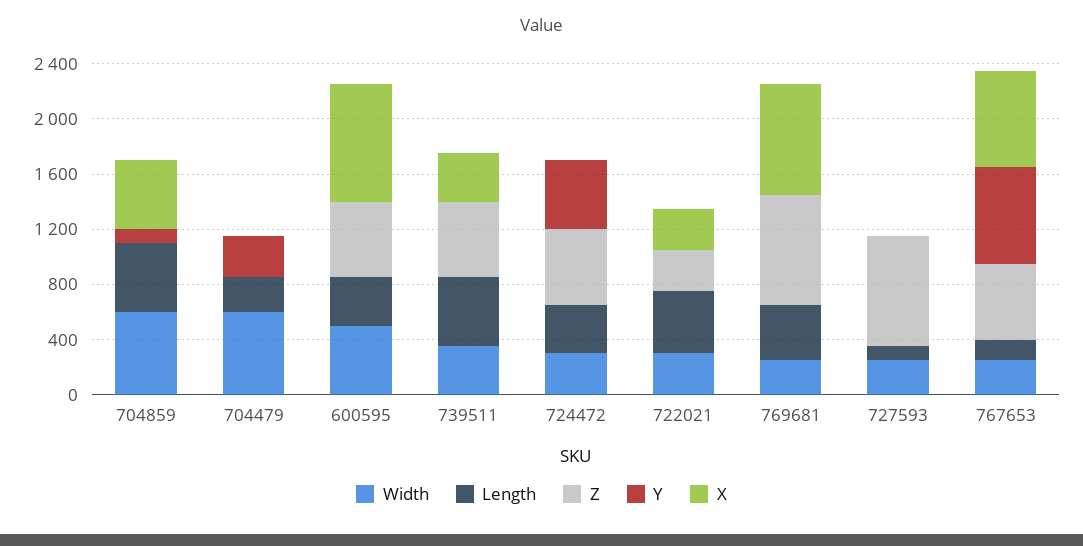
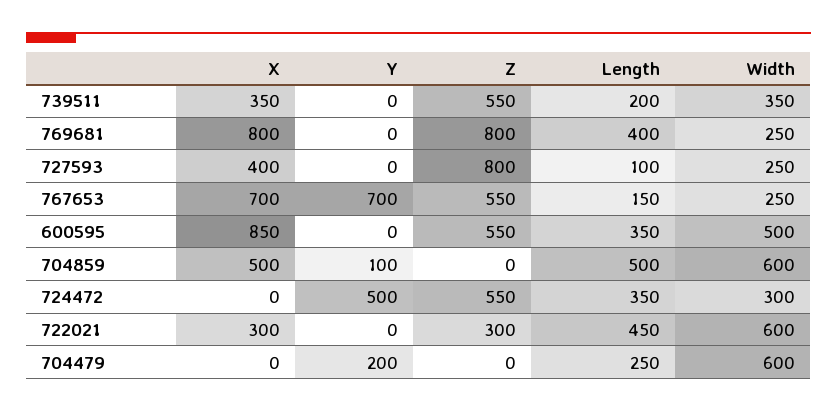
Y, 704479: 300 -> 200
Length, 739511: 500 -> 200
Width, 722021: 300 -> 600
X, 727593: 0 -> 400

